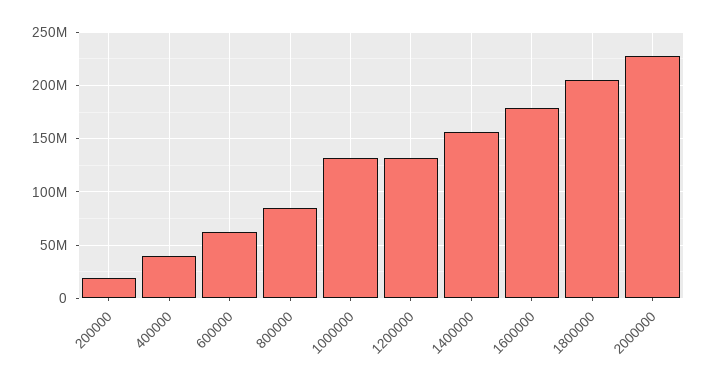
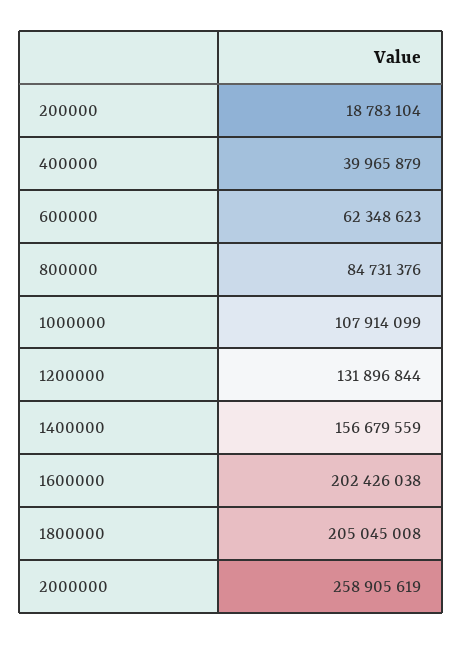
1000000: 130000000 -> 107914099
1600000: 180000000 -> 202426038
2000000: 230000000 -> 258905619

